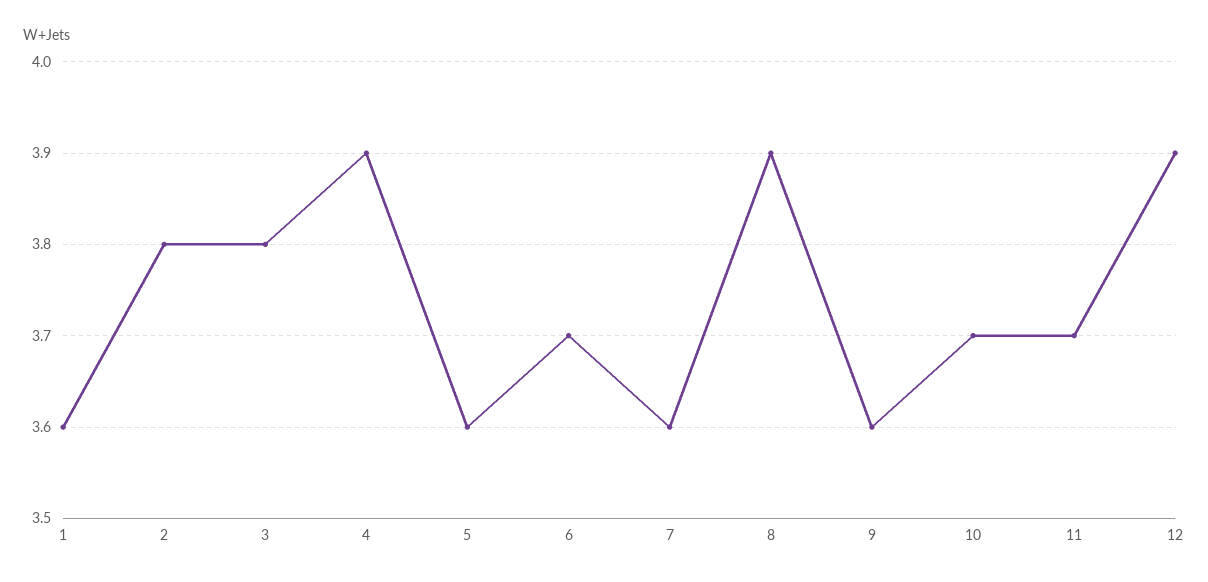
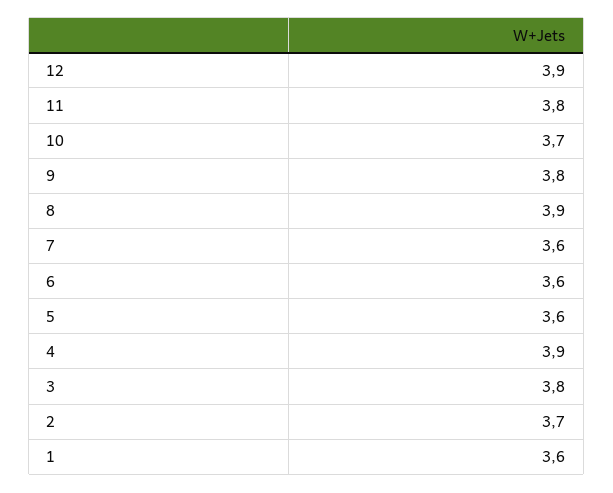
2: 3.8 -> 3.7
6: 3.7 -> 3.6
9: 3.6 -> 3.8
11: 3.7 -> 3.8

